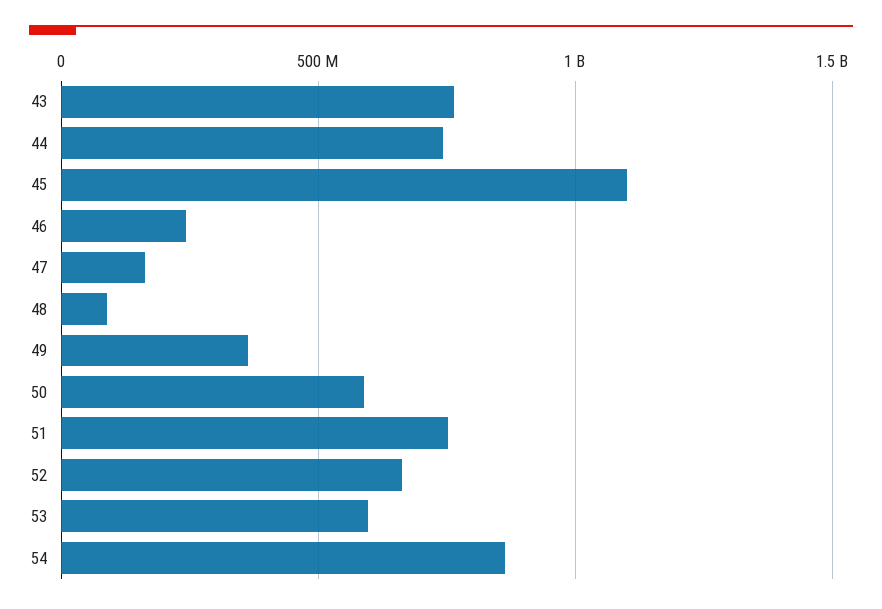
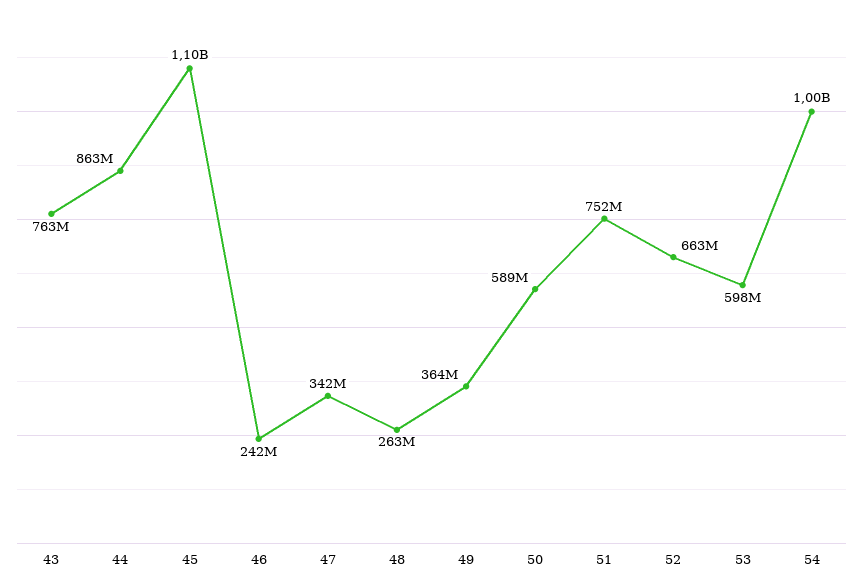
44: 750000000 -> 863000000
47: 150000000 -> 342000000
48: 100000000 -> 263000000
54: 850000000 -> 1000000000

